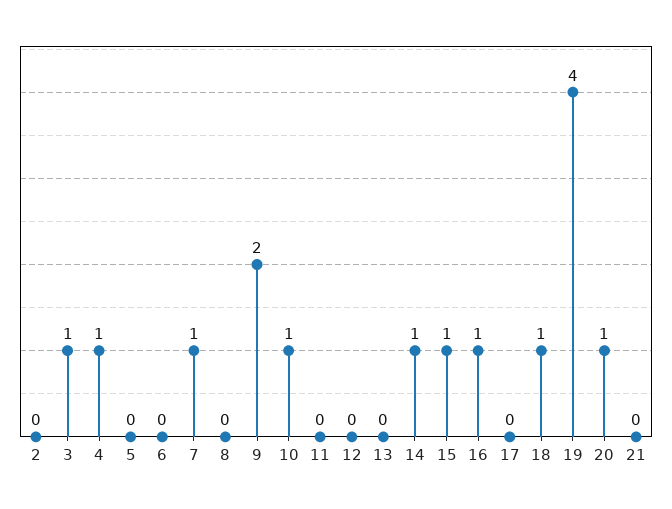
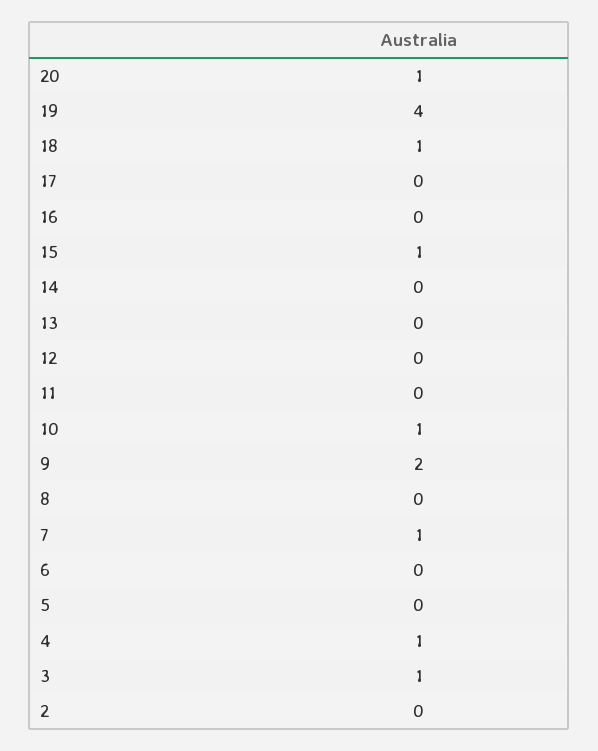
14: 1 -> 0
16: 1 -> 0
21: 0 -> none

